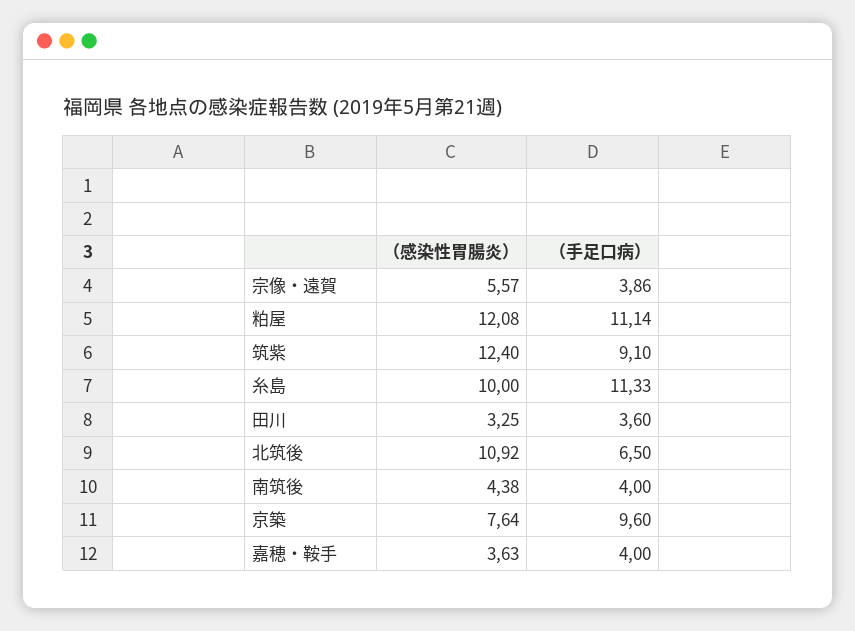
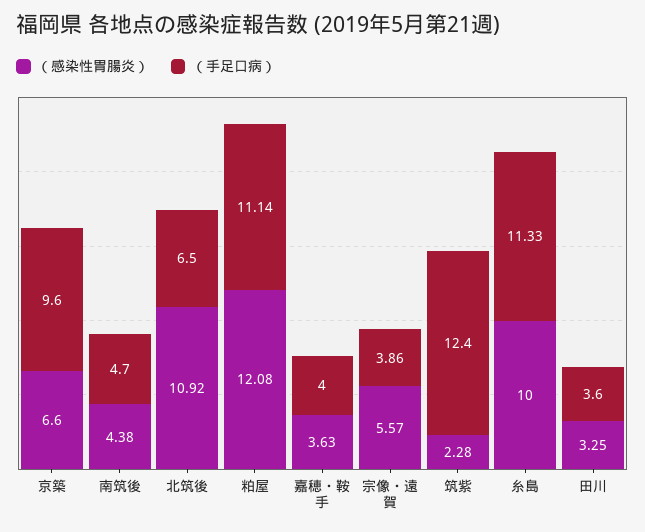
（感染性胃腸炎）, 筑紫: 12.4 -> 2.28
（手足口病）, 筑紫: 9.1 -> 12.4
（手足口病）, 南筑後: 4 -> 4.7
（感染性胃腸炎）, 京築: 7.64 -> 6.6

